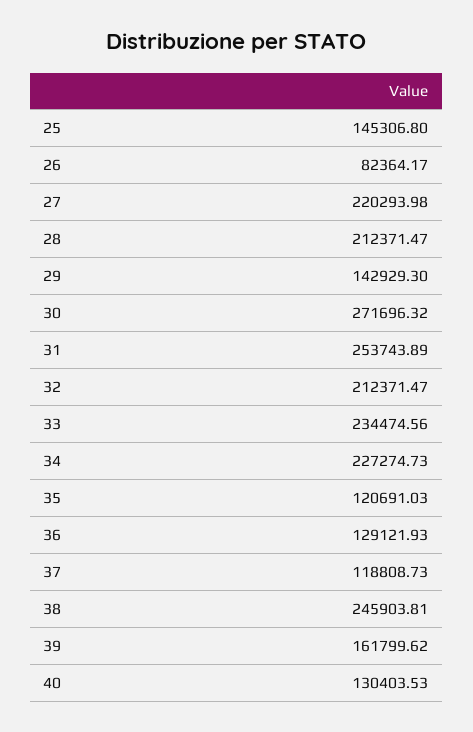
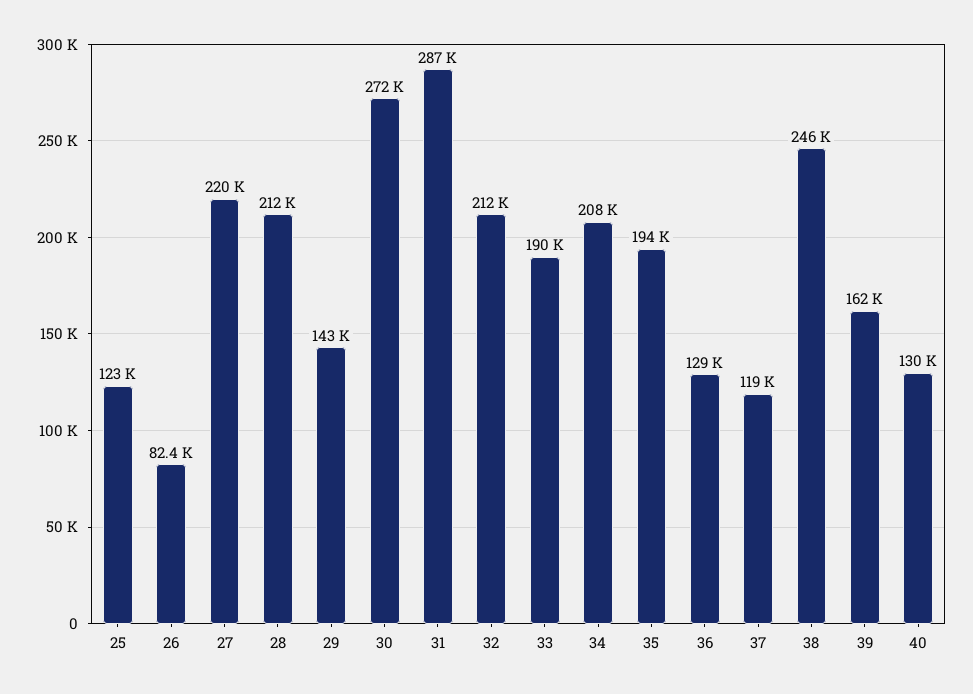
25: 145306.8 -> 123000
31: 253743.89 -> 287000
33: 234474.56 -> 190000
34: 227274.73 -> 208000
35: 120691.03 -> 194000

